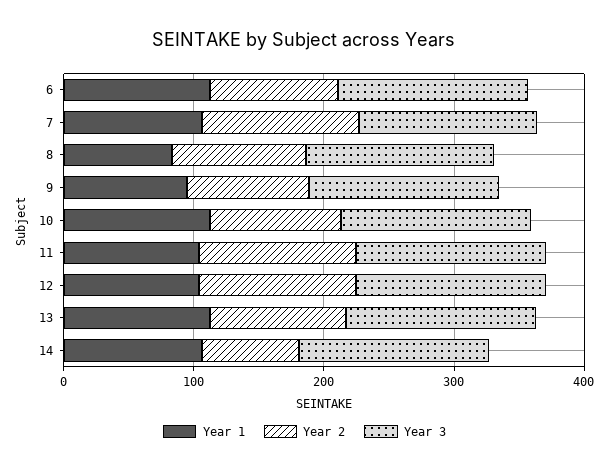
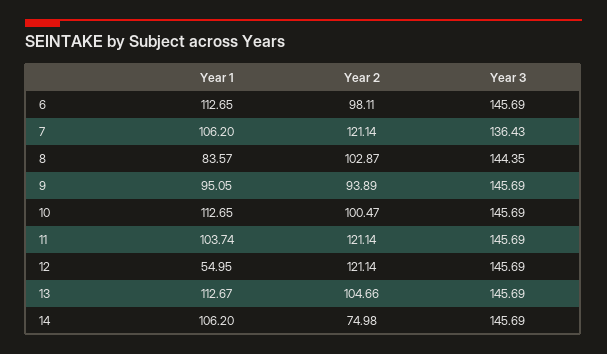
Year 1, 12: 100 -> 54.95

